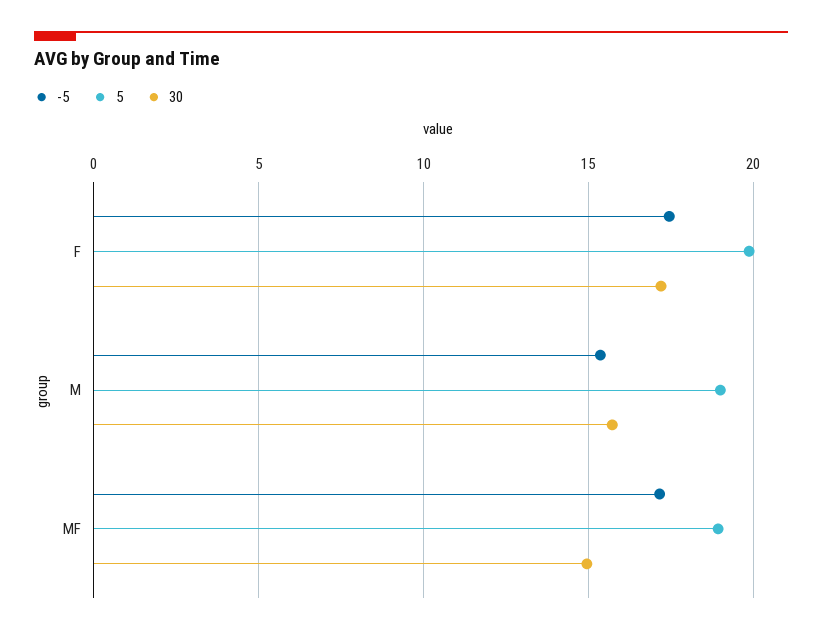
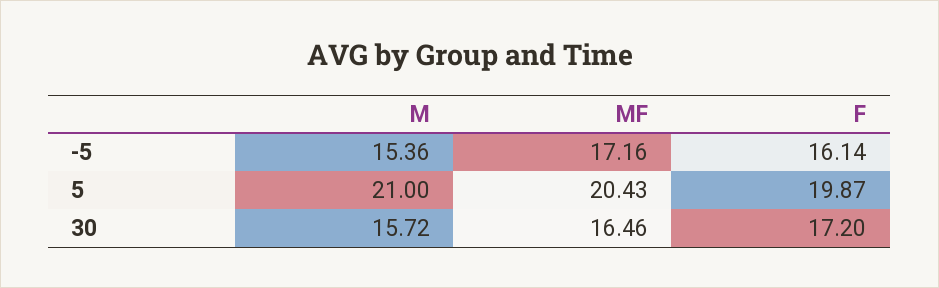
-5, F: 17.5 -> 16.14
5, M: 19 -> 21
5, MF: 19 -> 20.43
30, MF: 15 -> 16.46

